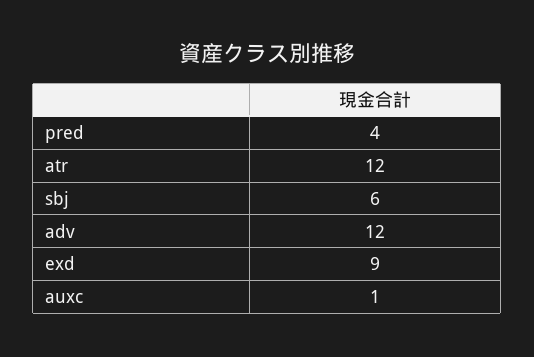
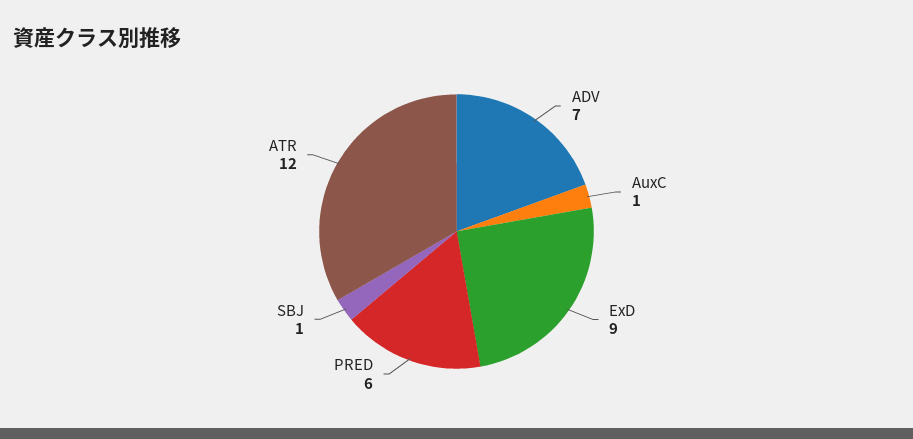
pred: 4 -> 6
sbj: 6 -> 1
adv: 12 -> 7

